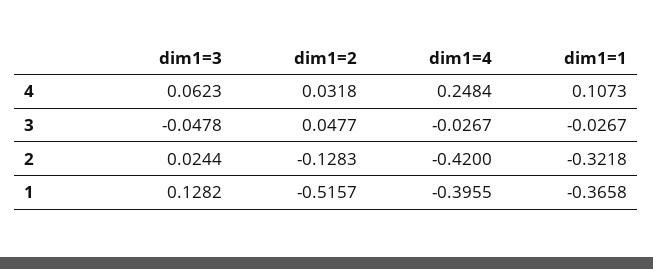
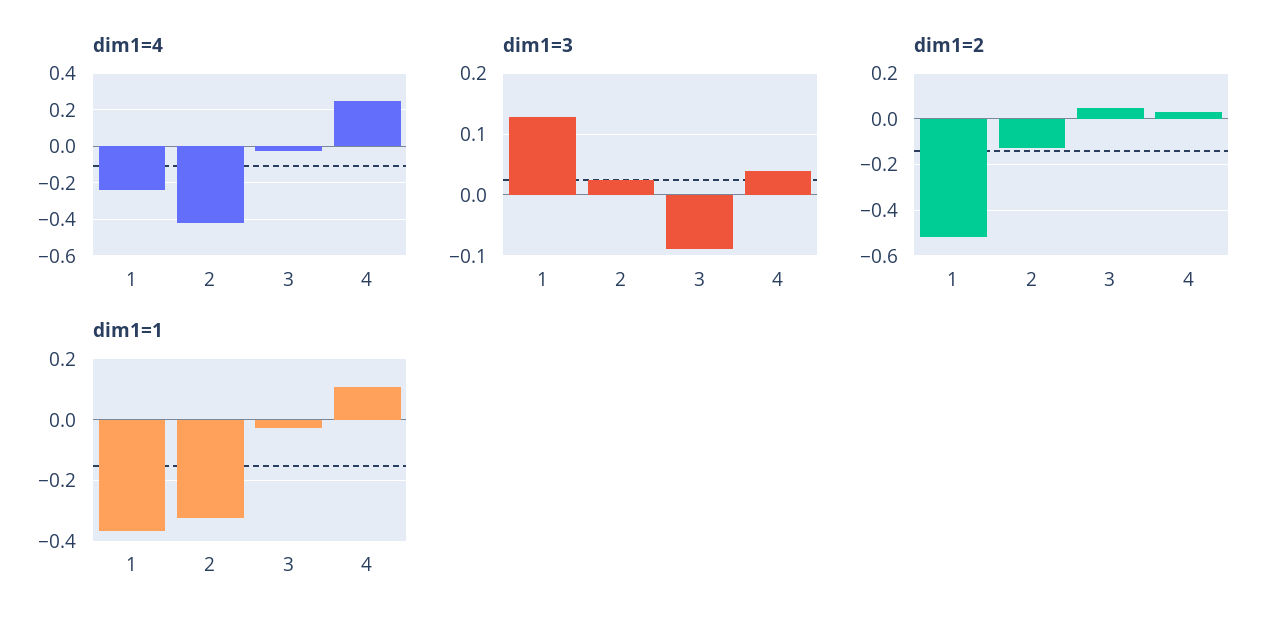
dim1=3, 4: 0.0623 -> 0.04
dim1=3, 3: -0.0478 -> -0.09
dim1=4, 1: -0.3955 -> -0.25

